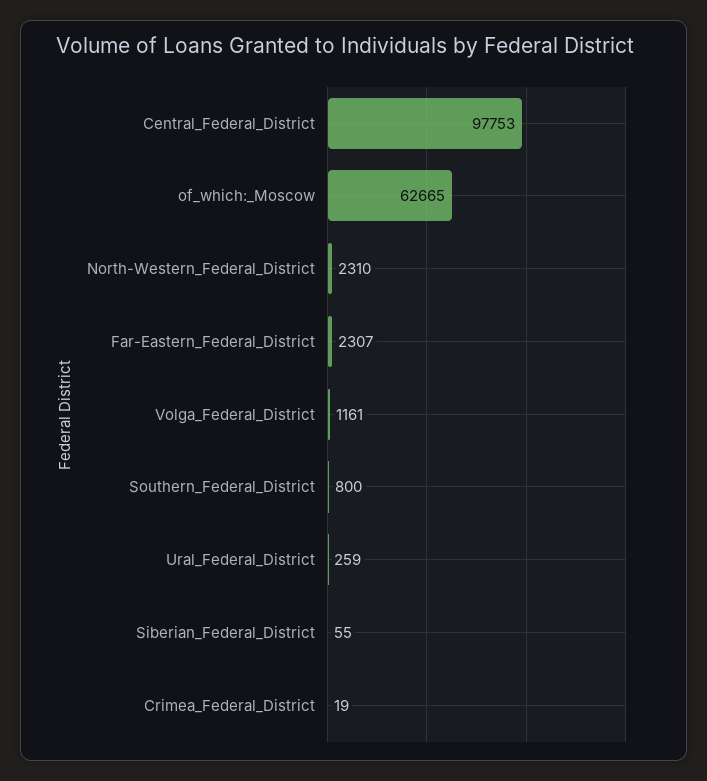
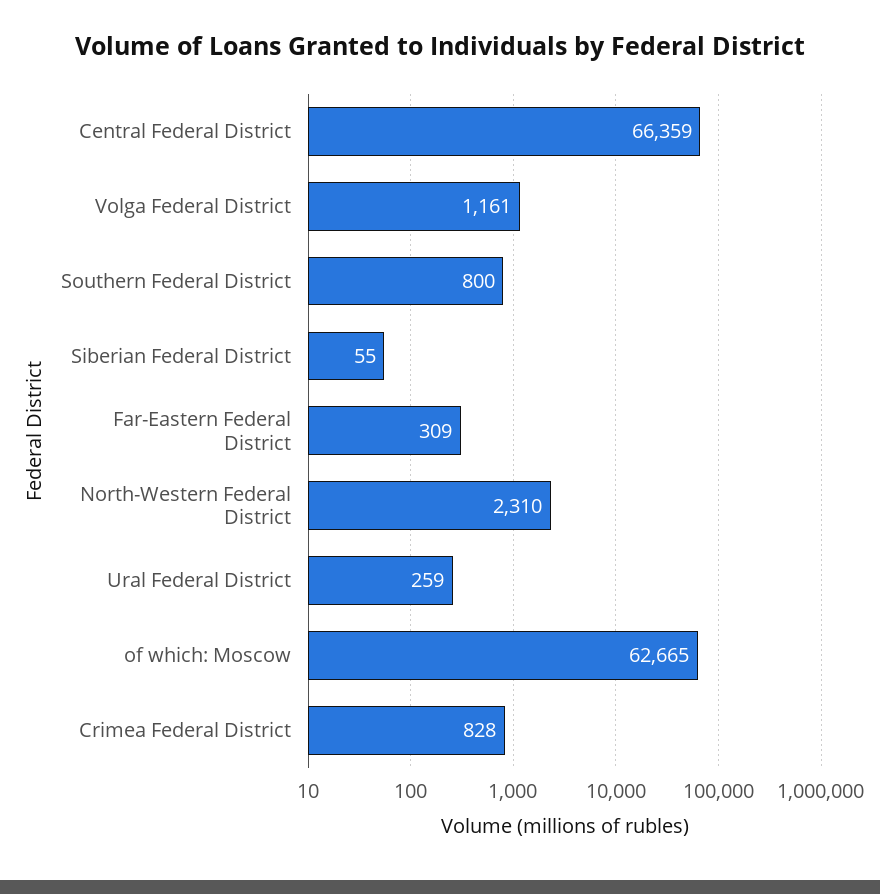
Central_Federal_District: 97753 -> 66359
Far-Eastern_Federal_District: 2307 -> 309
Crimea_Federal_District: 19 -> 828

